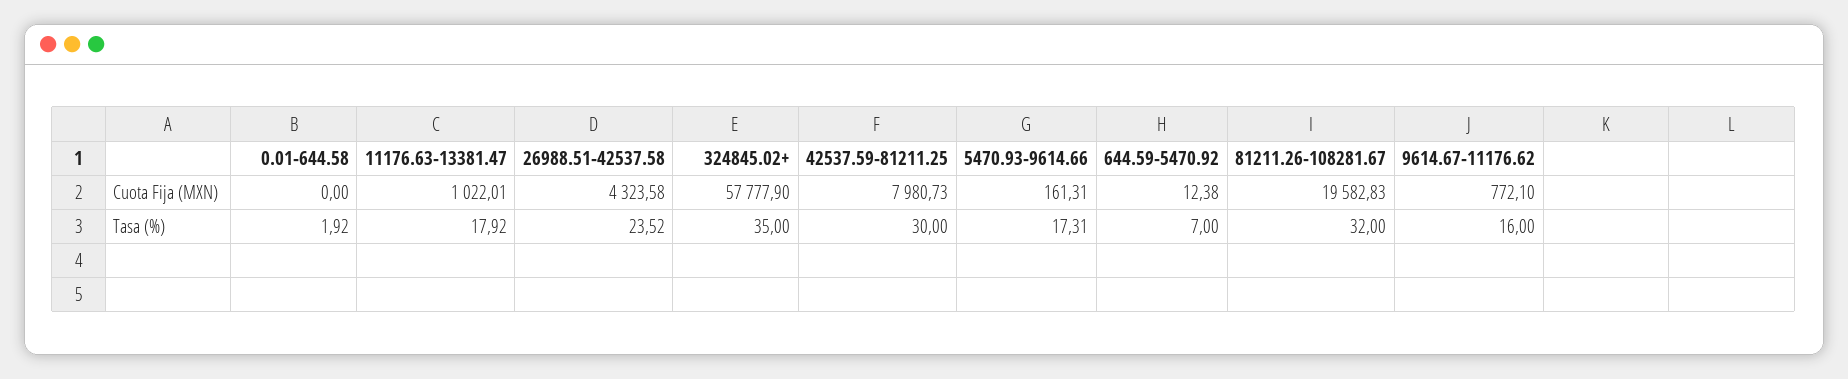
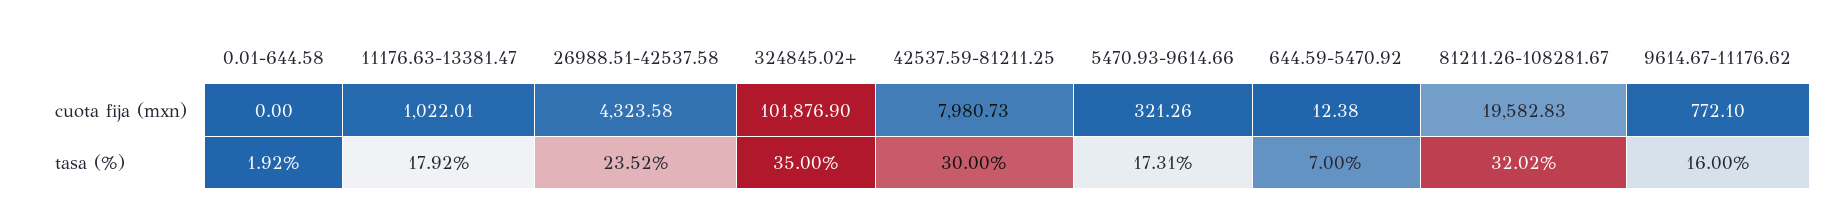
324845.02+, Cuota Fija (MXN): 57777.9 -> 101876.9
5470.93-9614.66, Cuota Fija (MXN): 161.31 -> 321.26
81211.26-108281.67, Tasa (%): 32 -> 32.02

